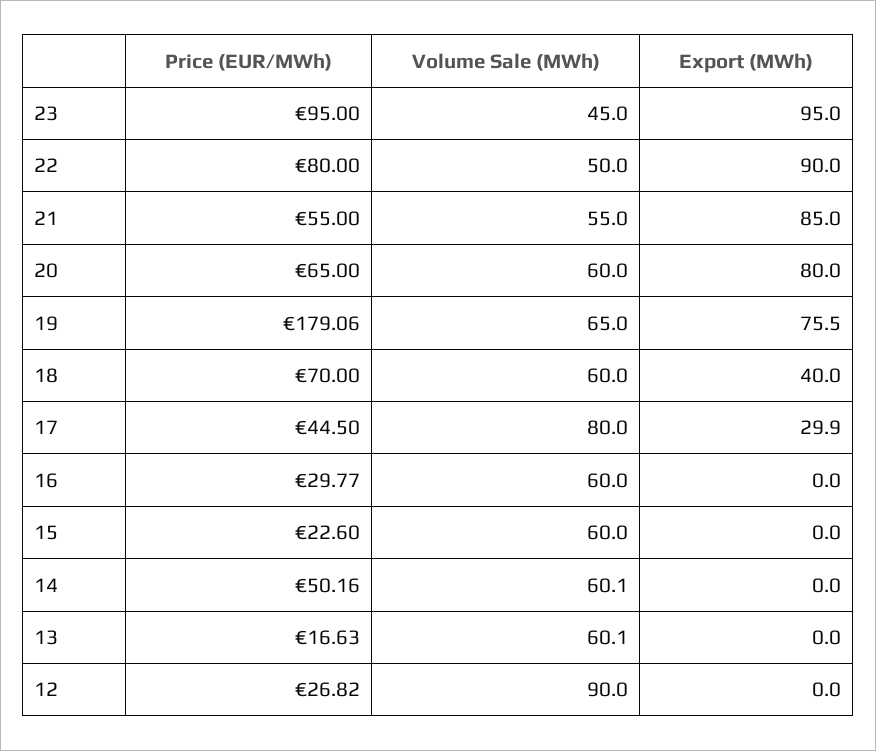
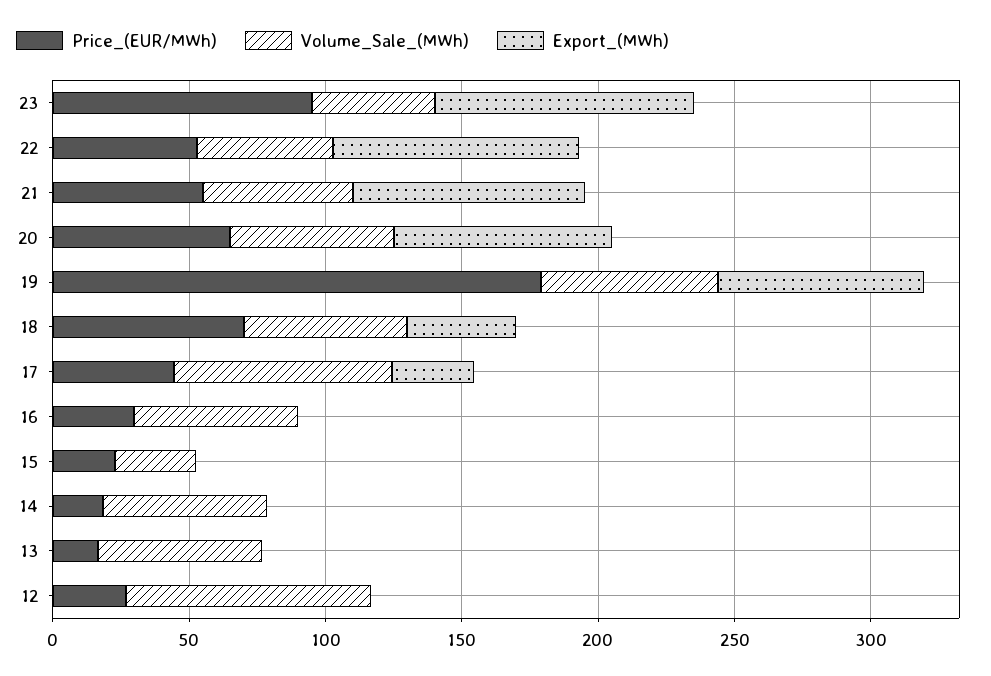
Price (EUR/MWh), 22: 80 -> 50
Volume Sale (MWh), 15: 60 -> 30
Price (EUR/MWh), 14: 50.16 -> 20

